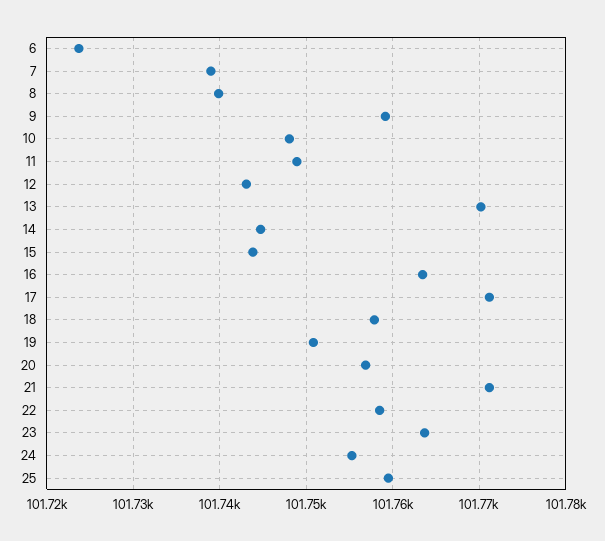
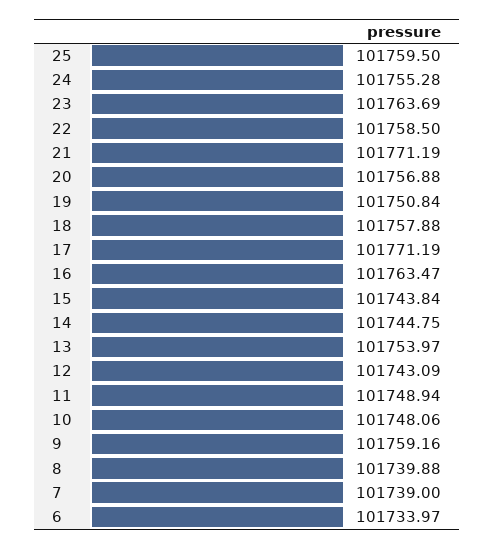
6: 101724 -> 101733.97
13: 101770 -> 101753.97

